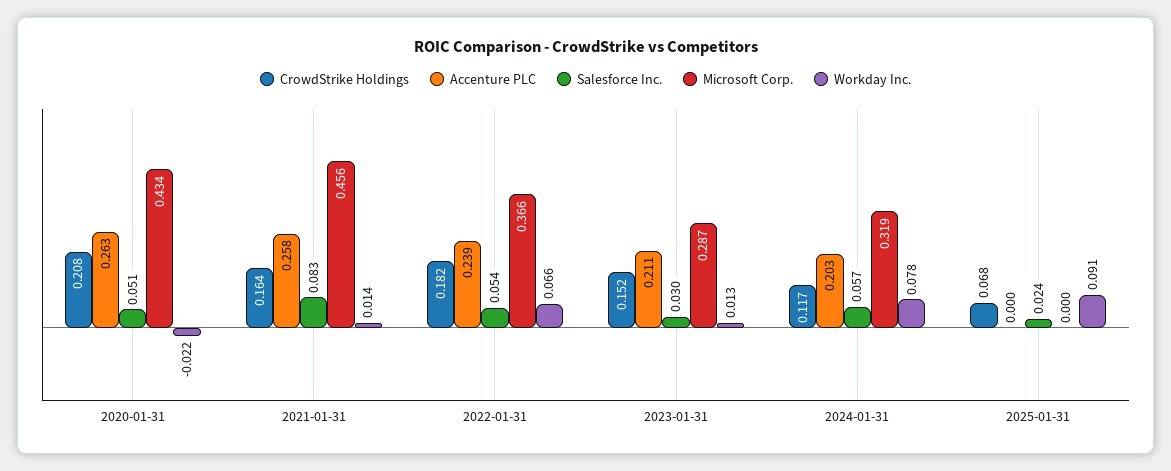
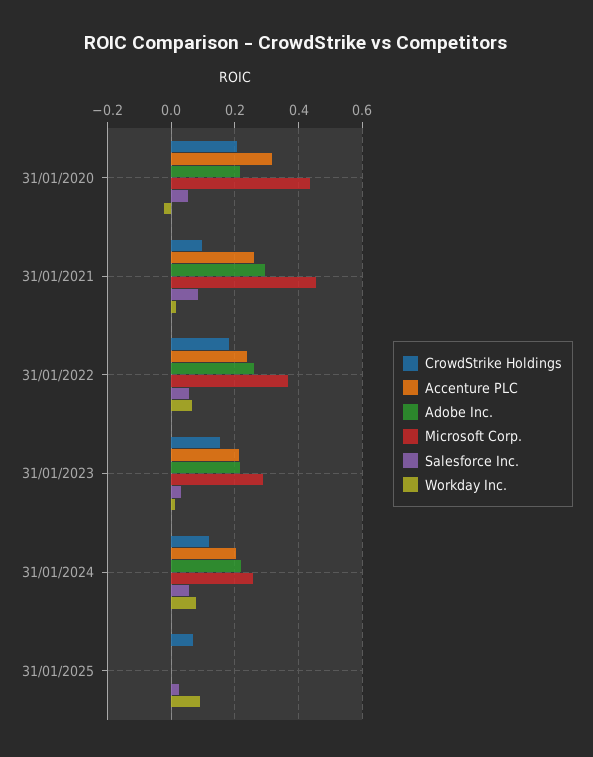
Accenture PLC, 2020-01-31: 0.263 -> 0.32
CrowdStrike Holdings, 2021-01-31: 0.164 -> 0.1
Microsoft Corp., 2024-01-31: 0.319 -> 0.26
Adobe Inc., 2020-01-31: none -> 0.22
Adobe Inc., 2021-01-31: none -> 0.3
Adobe Inc., 2022-01-31: none -> 0.26
Adobe Inc., 2023-01-31: none -> 0.22
Adobe Inc., 2024-01-31: none -> 0.22
Adobe Inc., 2025-01-31: none -> 0

